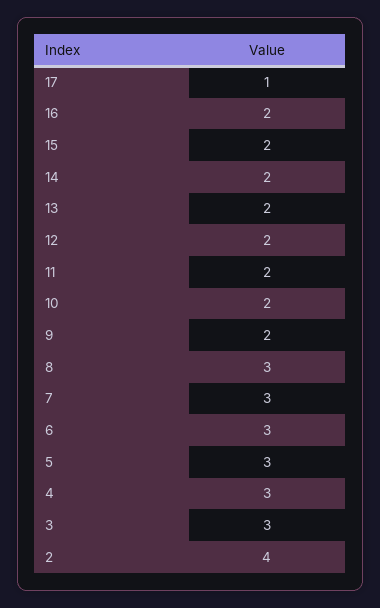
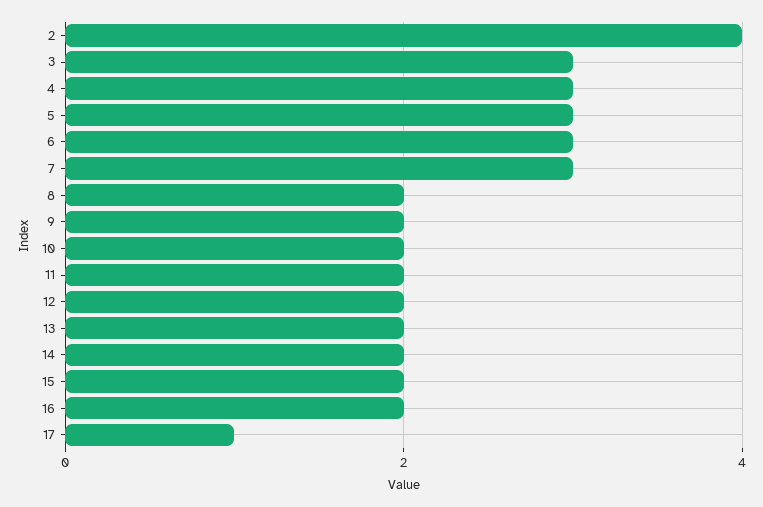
8: 3 -> 2

